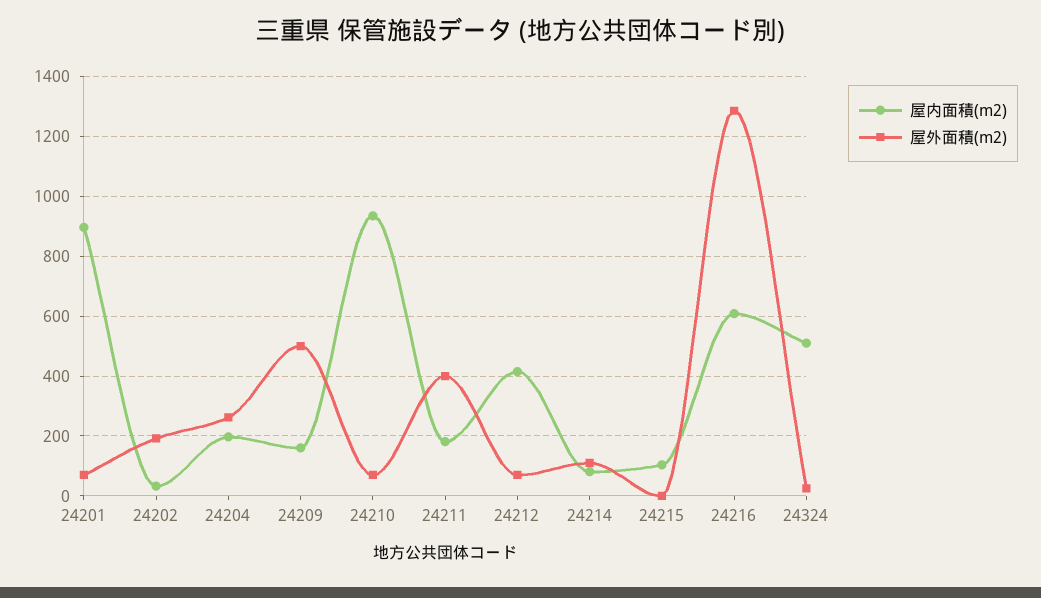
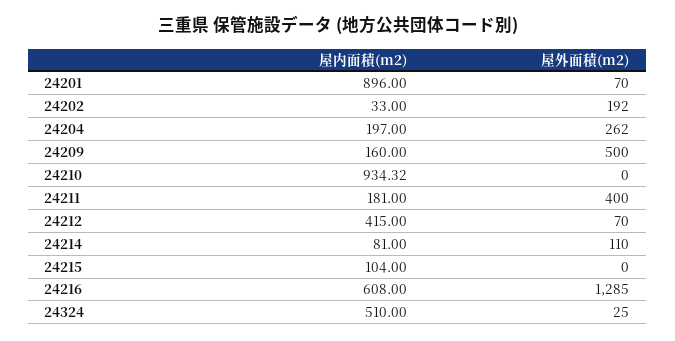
屋外面積(m2), 24210: 75 -> 0

